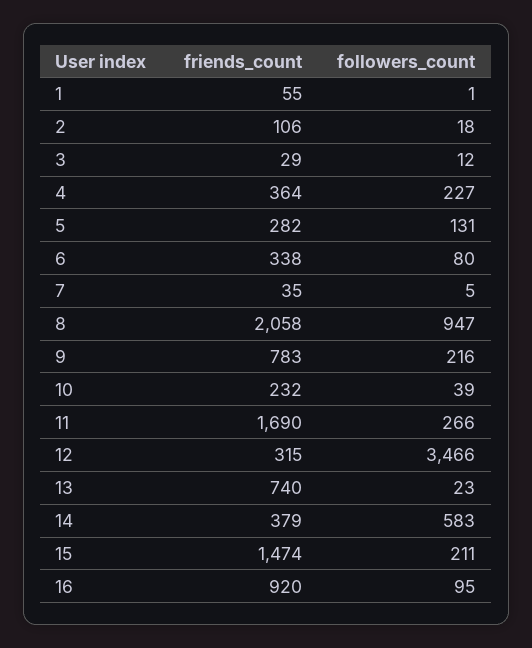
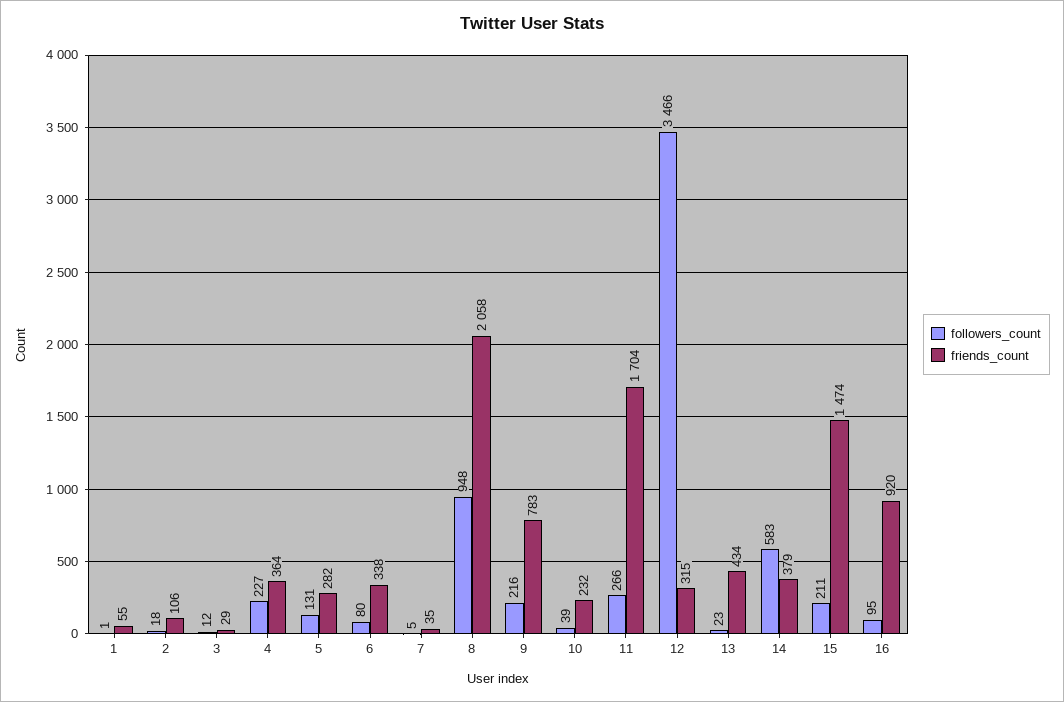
followers_count, 8: 947 -> 948
friends_count, 11: 1690 -> 1704
friends_count, 13: 740 -> 434

